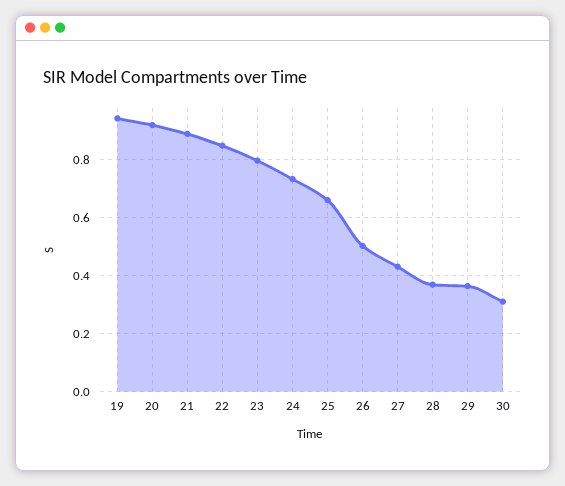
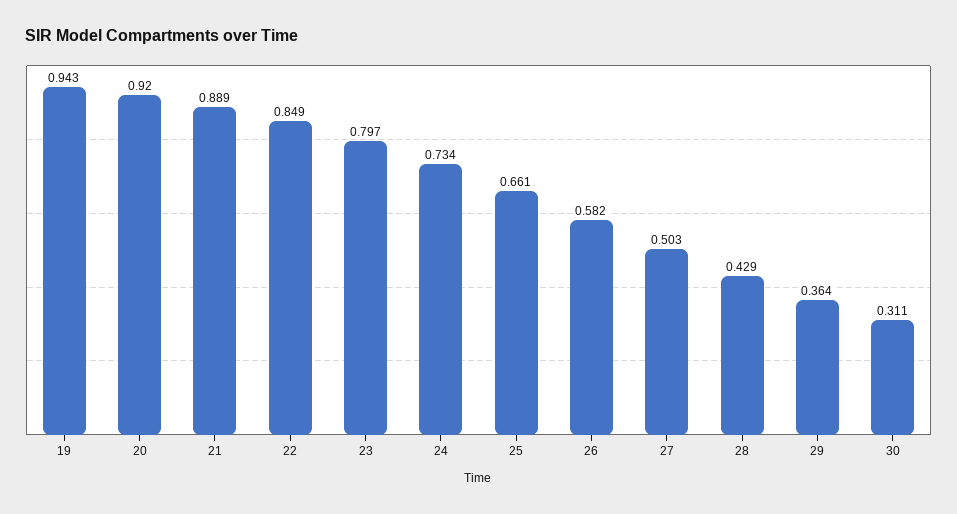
26: 0.5 -> 0.582
27: 0.425 -> 0.503
28: 0.375 -> 0.429

